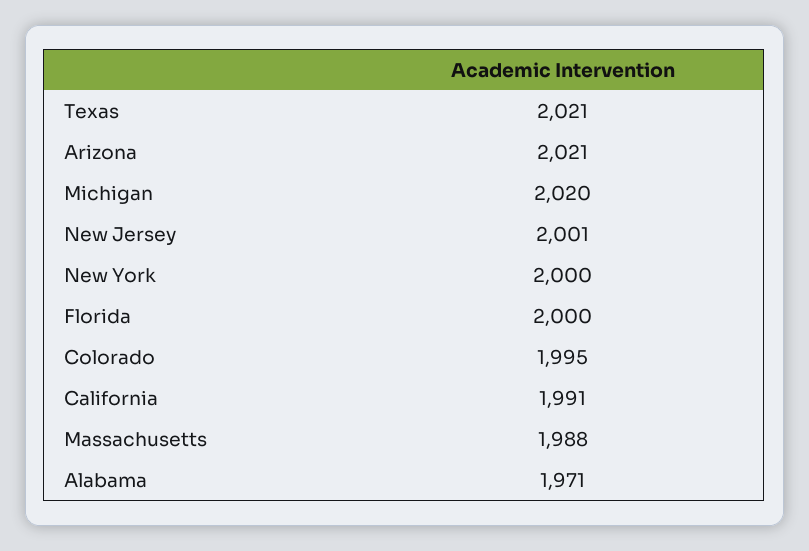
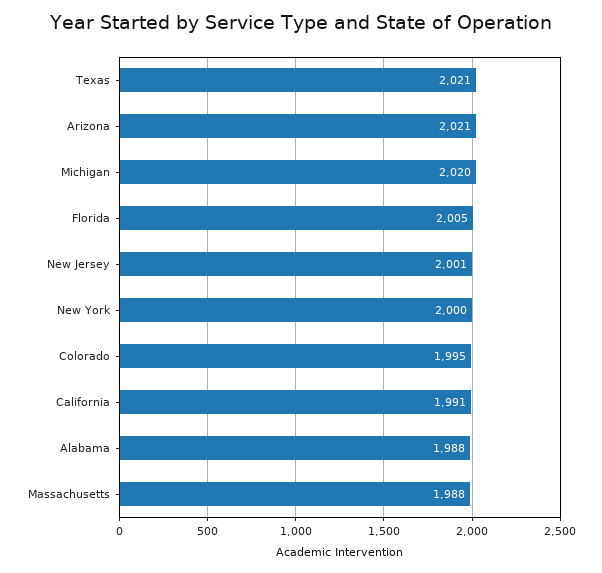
Florida: 2000 -> 2005
Alabama: 1971 -> 1988

